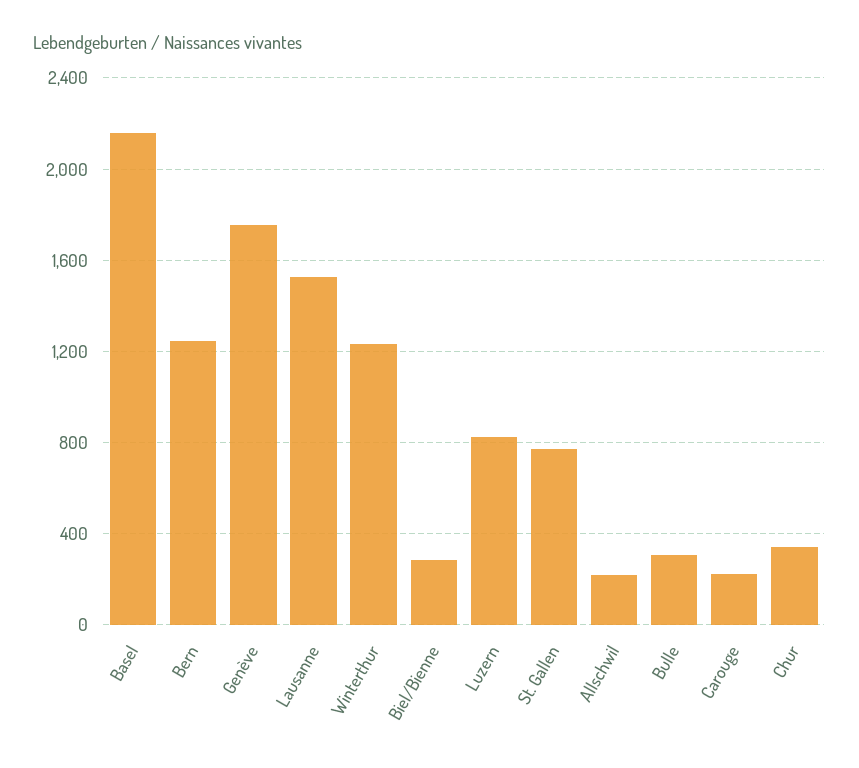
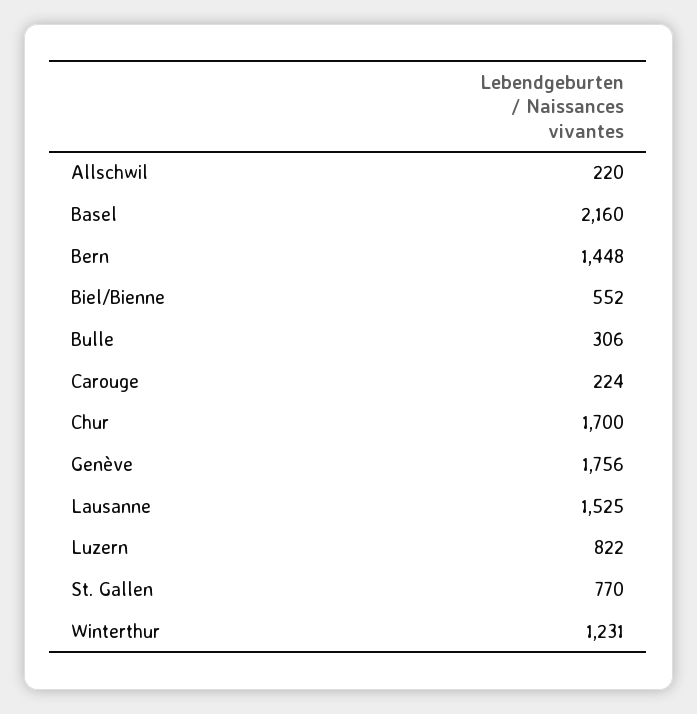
Bern: 1250 -> 1448
Biel/Bienne: 300 -> 552
Chur: 350 -> 1700

